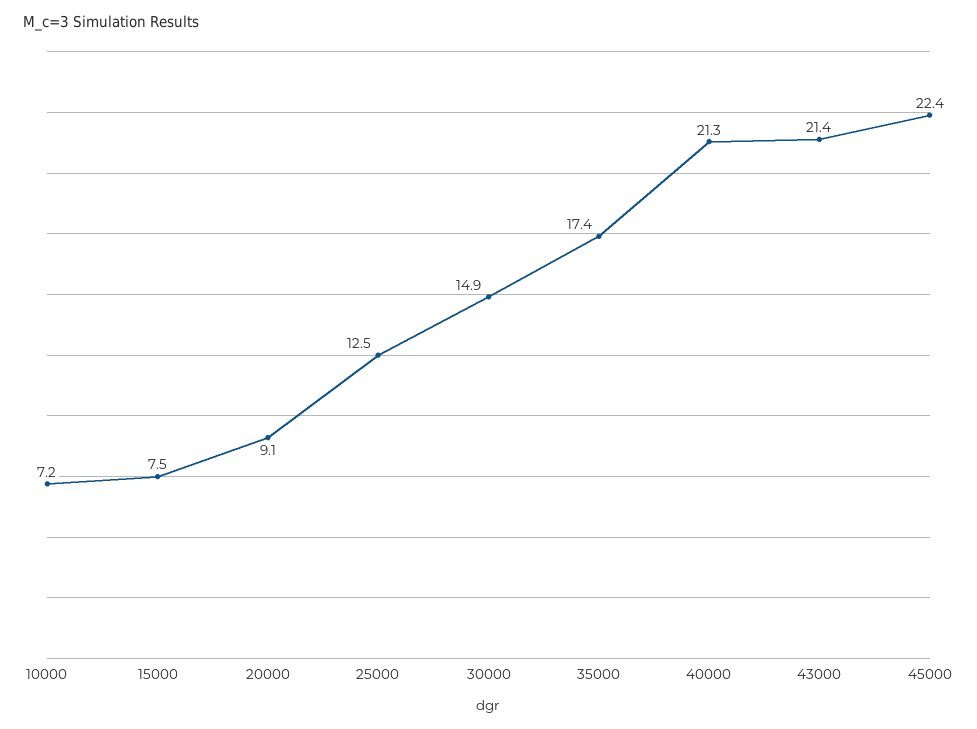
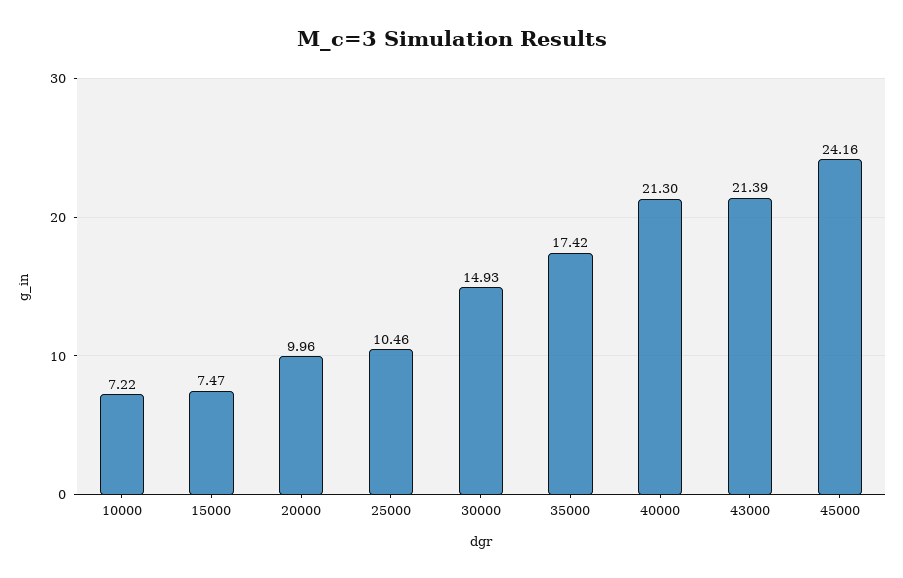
20000: 9.1 -> 9.96
25000: 12.5 -> 10.46
45000: 22.4 -> 24.16

